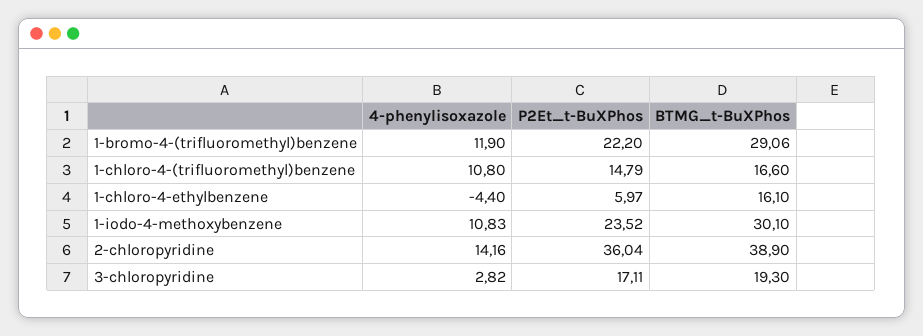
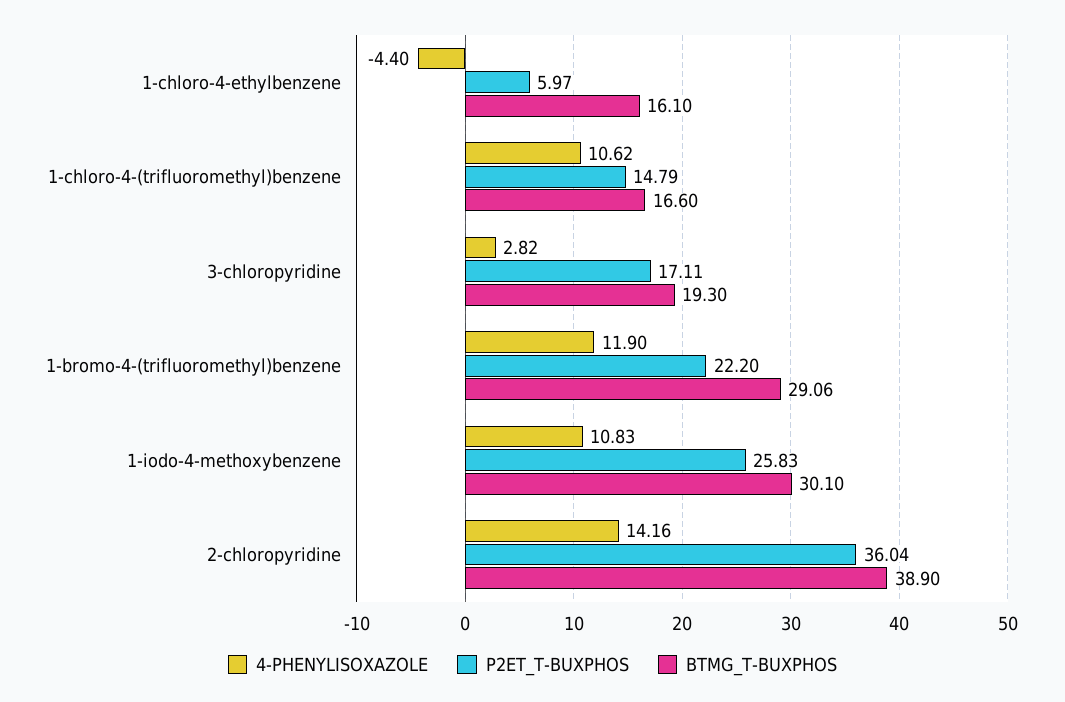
4-phenylisoxazole, 1-chloro-4-(trifluoromethyl)benzene: 10.8 -> 10.62
P2Et_t-BuXPhos, 1-iodo-4-methoxybenzene: 23.52 -> 25.83

